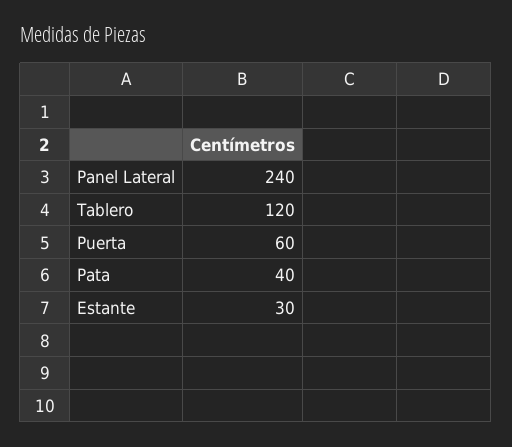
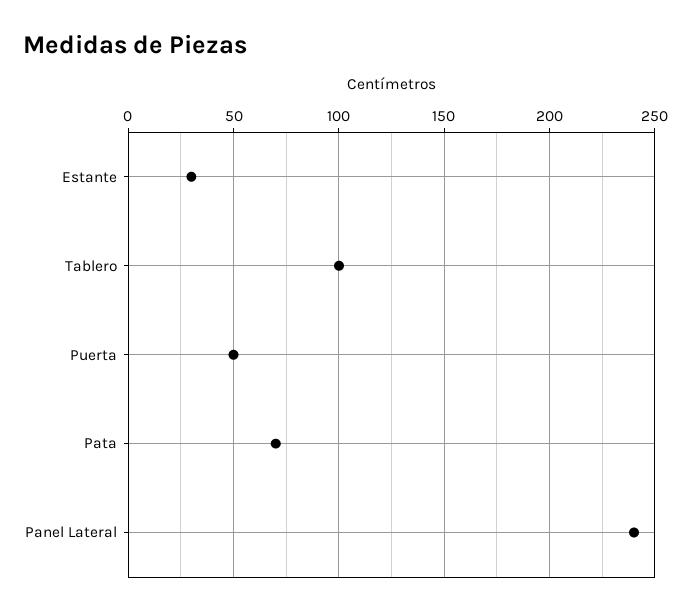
Tablero: 120 -> 100
Puerta: 60 -> 50
Pata: 40 -> 70

